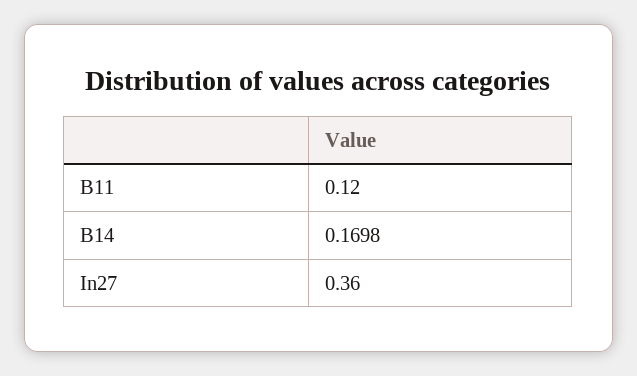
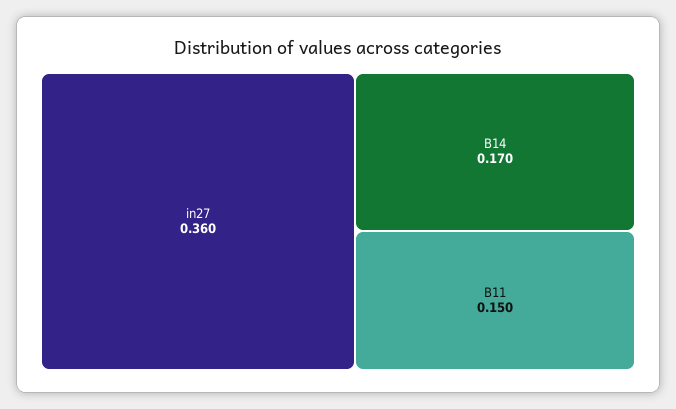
B11: 0.12 -> 0.15

